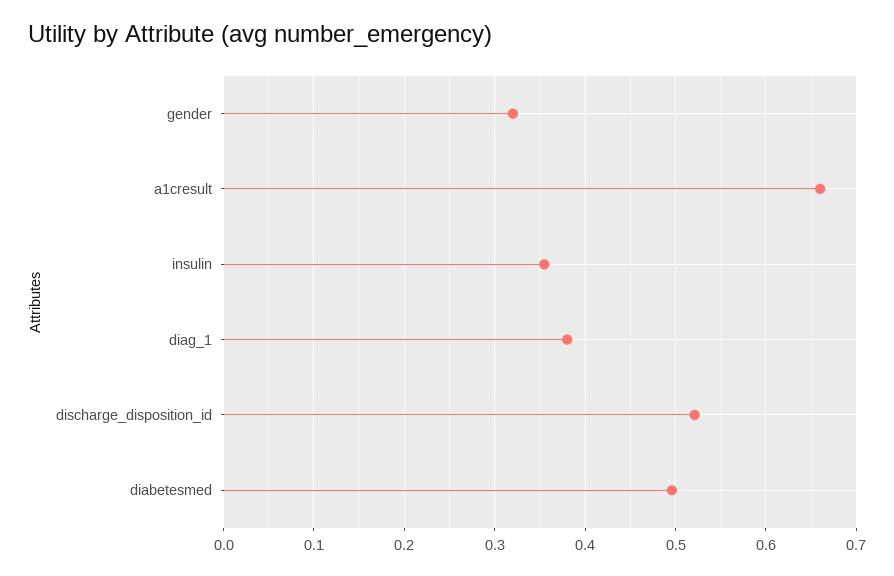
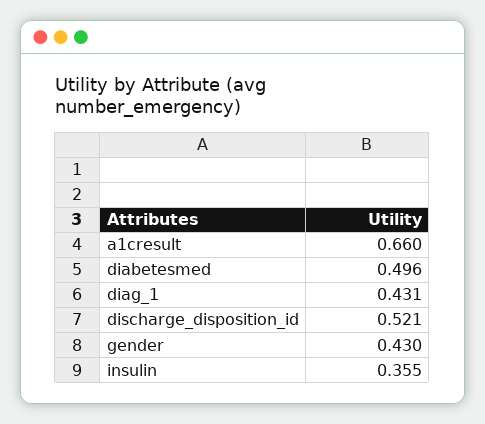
gender: 0.32 -> 0.43
diag_1: 0.38 -> 0.431

